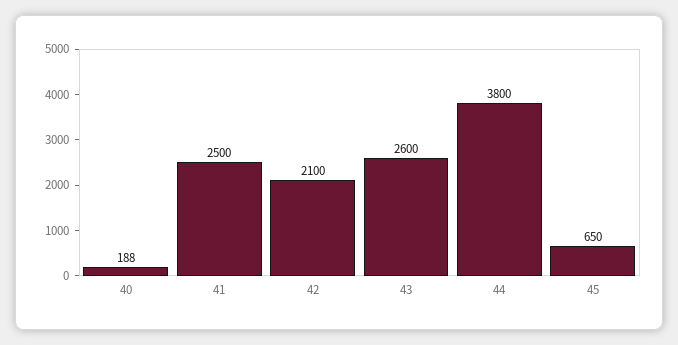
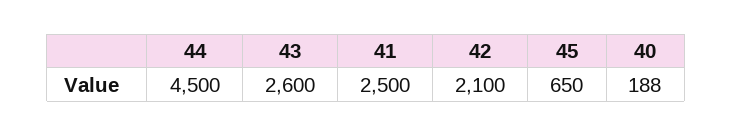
44: 3800 -> 4500

